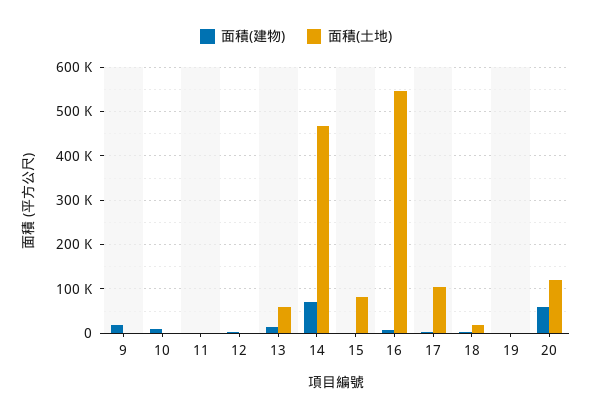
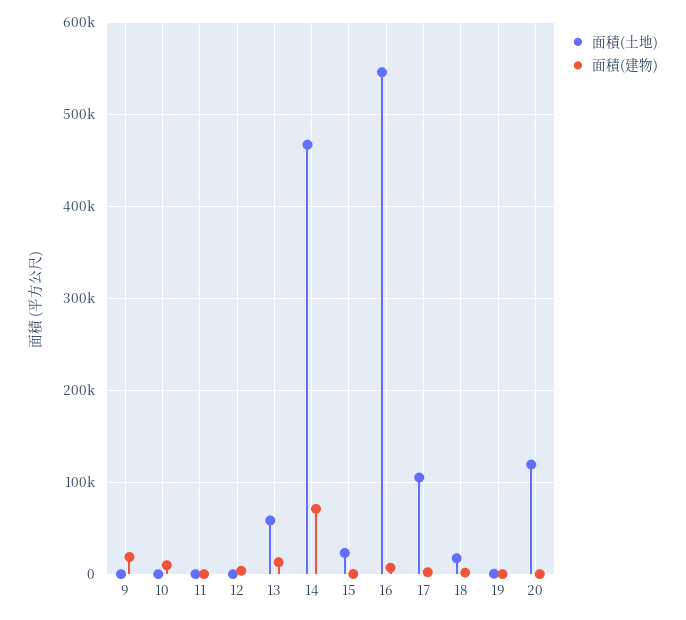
面積(土地), 15: 80000 -> 20000
面積(建物), 20: 60000 -> 0

